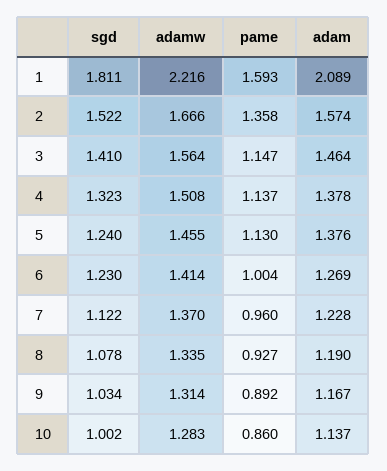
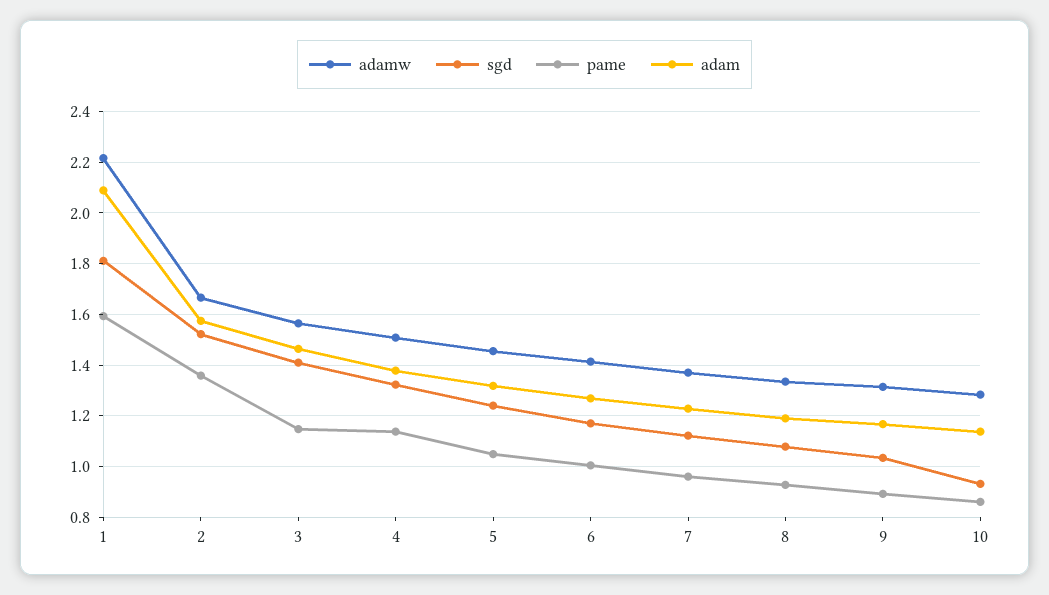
pame, 5: 1.13 -> 1.05
adam, 5: 1.376 -> 1.325
sgd, 6: 1.23 -> 1.175
sgd, 10: 1.002 -> 0.925

